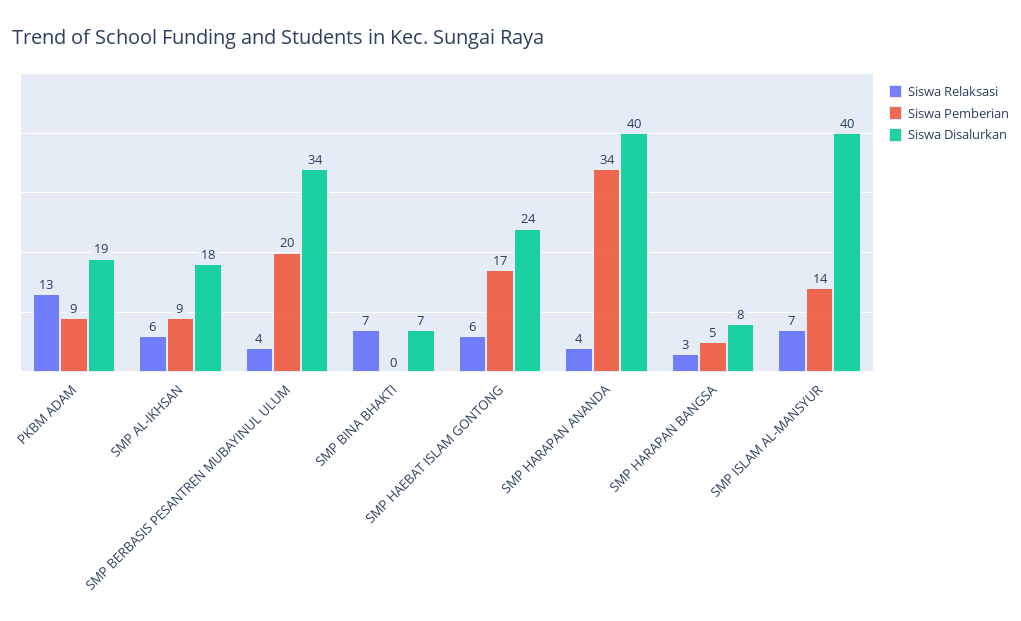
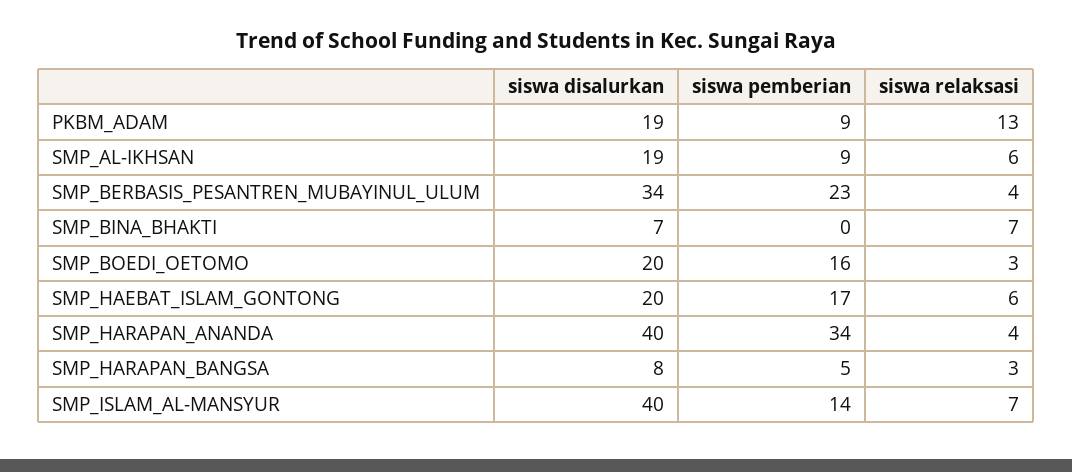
Siswa Disalurkan, SMP AL-IKHSAN: 18 -> 19
Siswa Pemberian, SMP BERBASIS PESANTREN MUBAYINUL ULUM: 20 -> 23
Siswa Disalurkan, SMP HAEBAT ISLAM GONTONG: 24 -> 20
Siswa Disalurkan, SMP_BOEDI_OETOMO: none -> 20
Siswa Pemberian, SMP_BOEDI_OETOMO: none -> 16
Siswa Relaksasi, SMP_BOEDI_OETOMO: none -> 3

